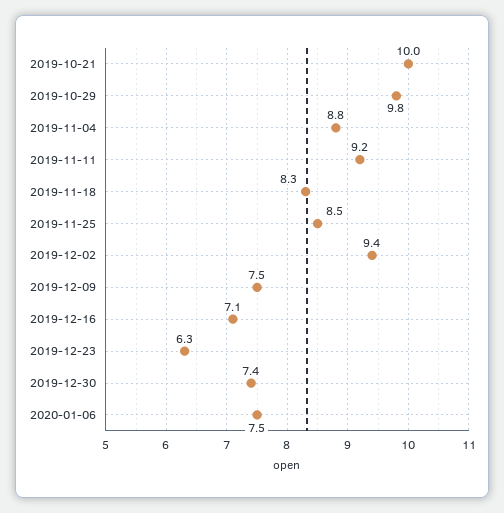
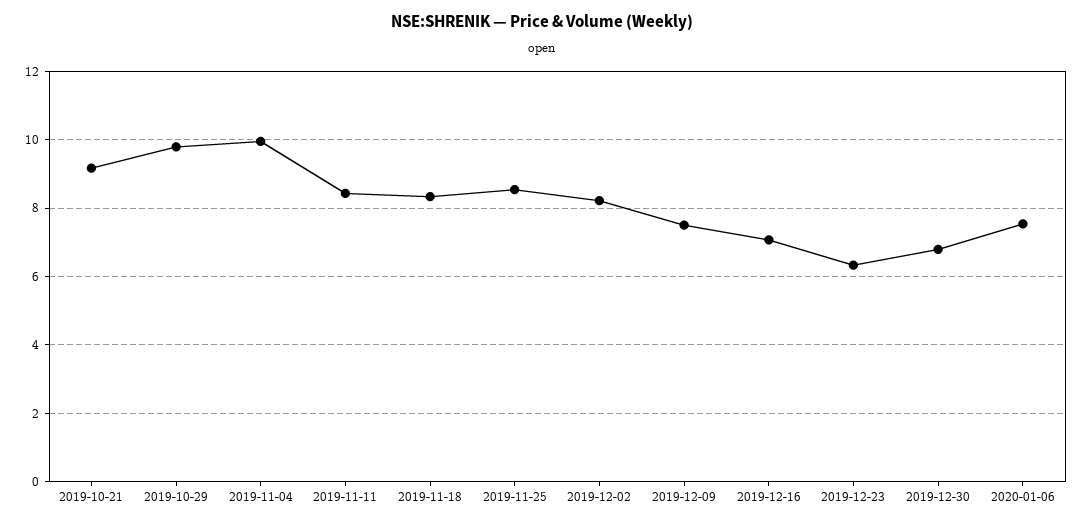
2019-10-21: 10 -> 9.2
2019-11-04: 8.8 -> 10
2019-11-11: 9.2 -> 8.4
2019-12-02: 9.4 -> 8.2
2019-12-30: 7.4 -> 6.8

